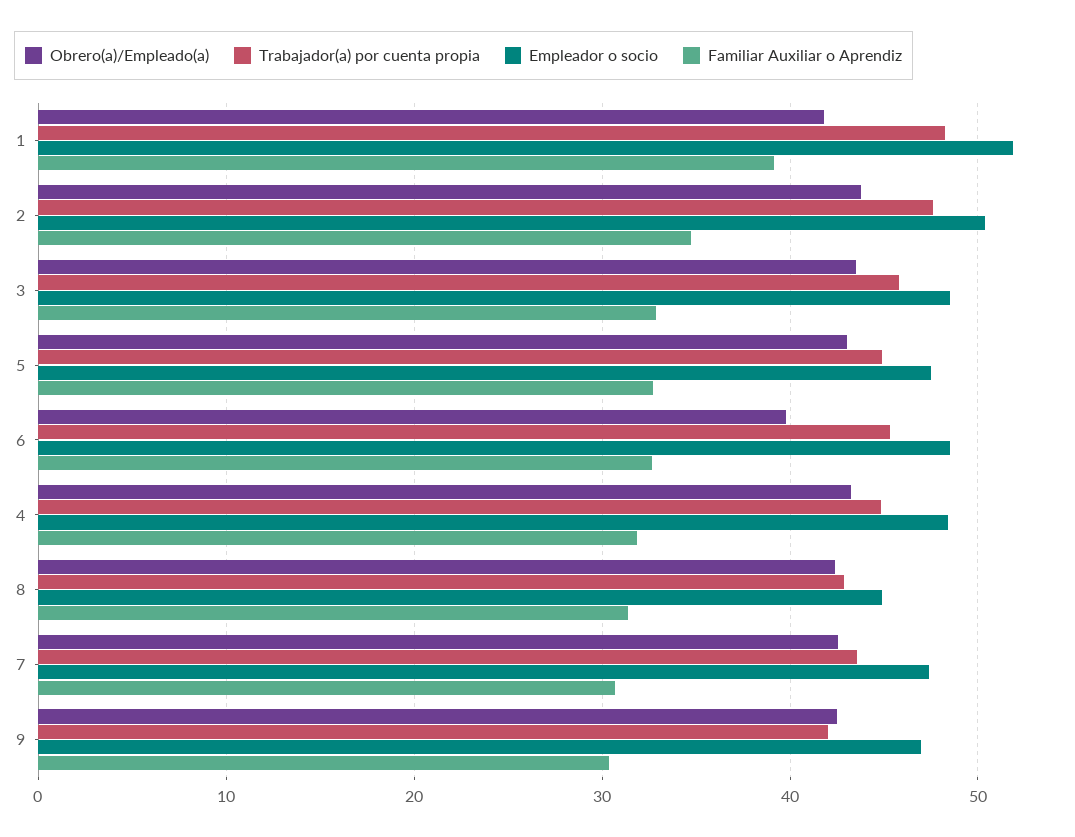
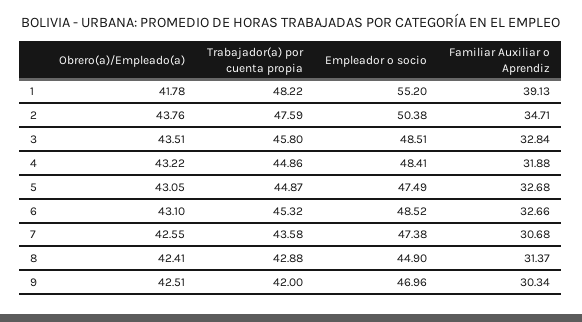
Empleador o socio, 1: 52 -> 55.2
Obrero(a)/Empleado(a), 6: 40 -> 43.1

